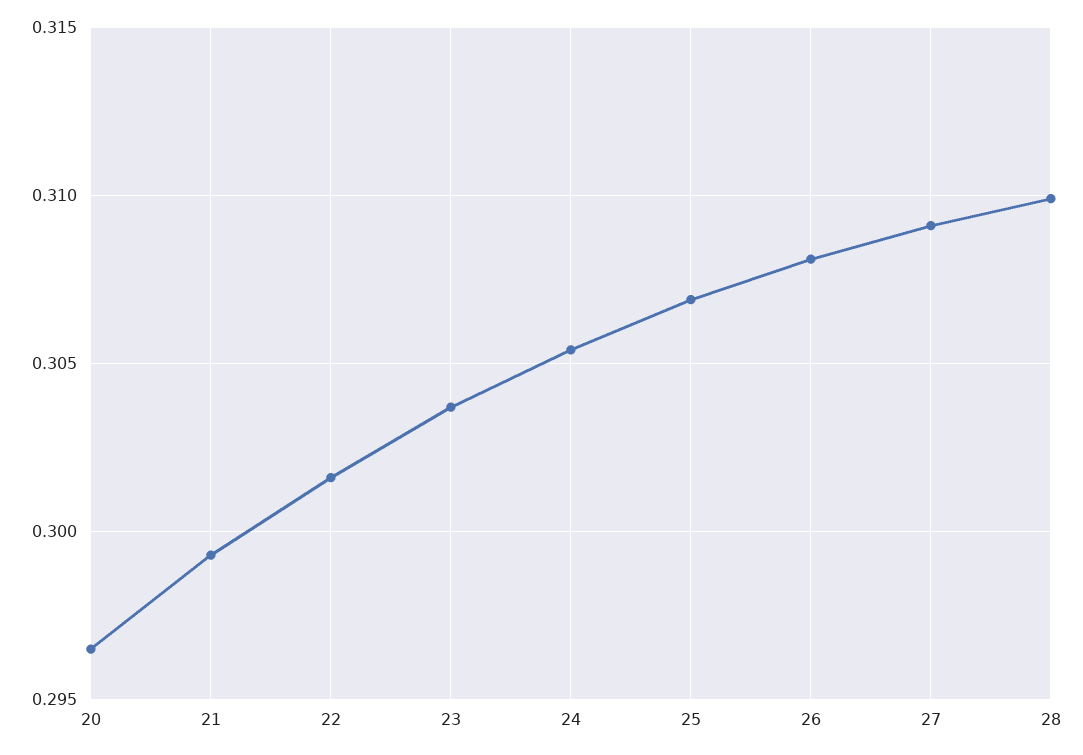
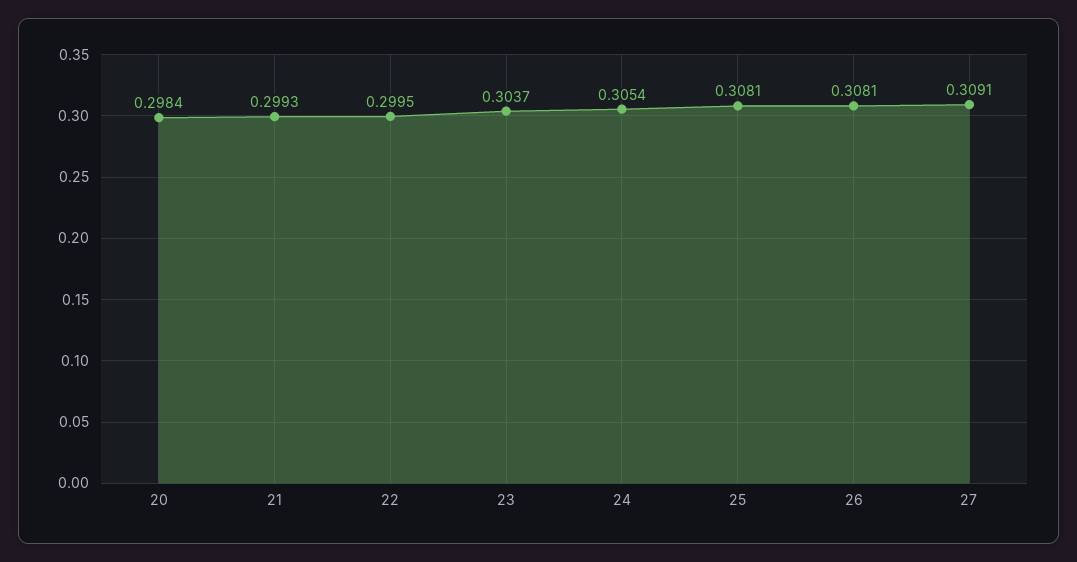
20: 0.2965 -> 0.2984
22: 0.3015 -> 0.2995
25: 0.307 -> 0.3081
28: 0.31 -> none

